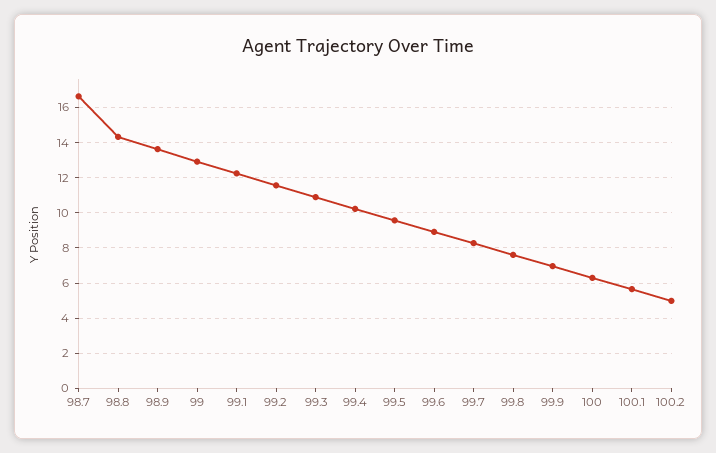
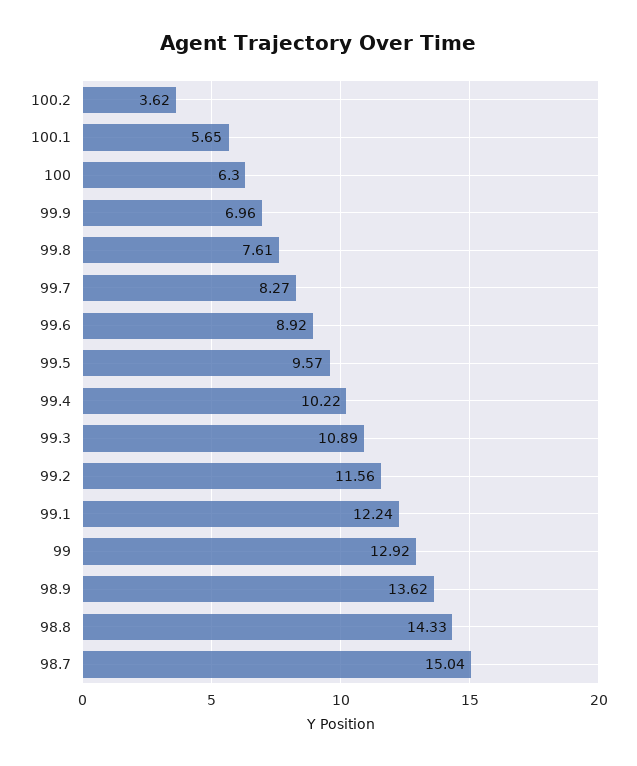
98.7: 16.5 -> 15.04
100.2: 5 -> 3.62

